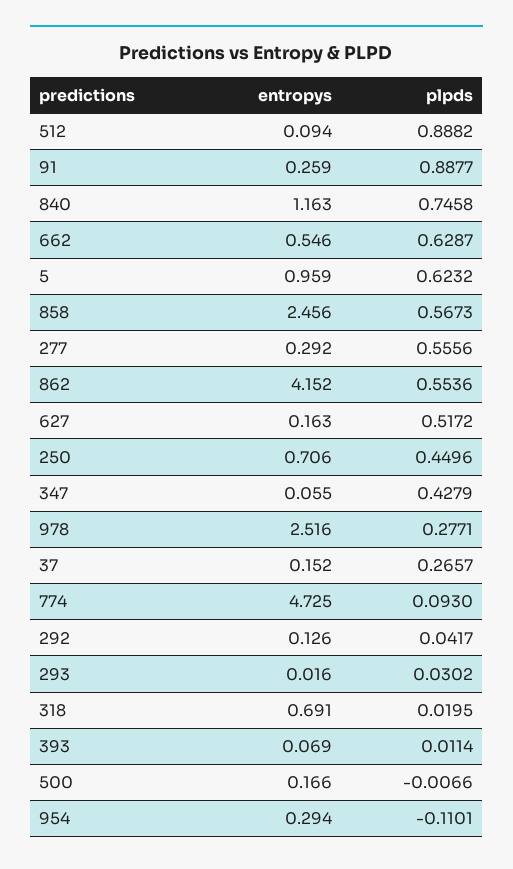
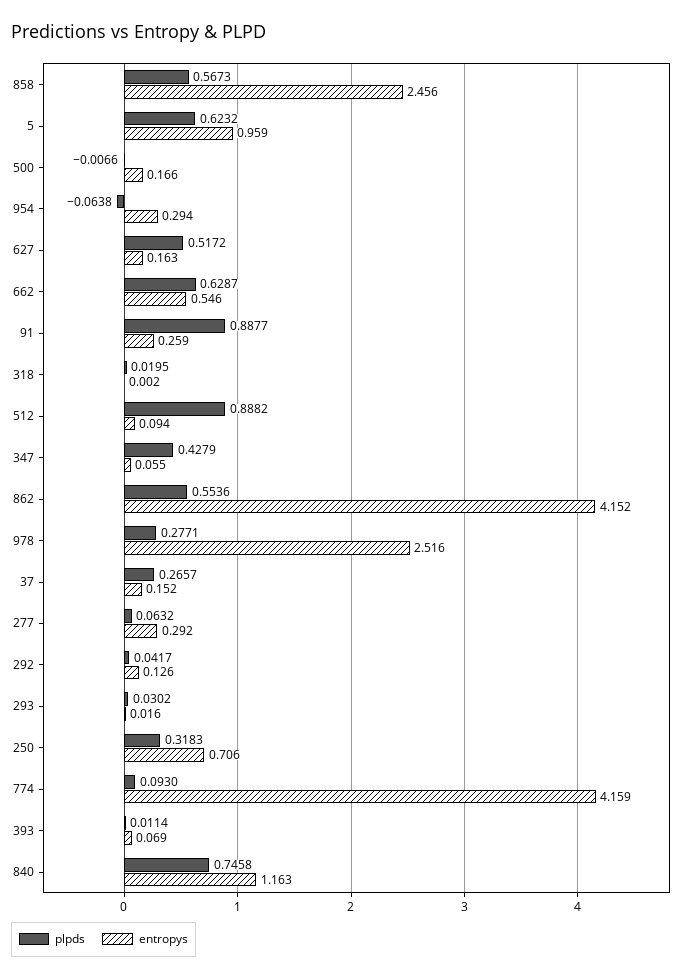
plpds, 277: 0.5556 -> 0.0632
plpds, 250: 0.4496 -> 0.3183
entropys, 774: 4.725 -> 4.159
entropys, 318: 0.691 -> 0.002
plpds, 954: -0.1101 -> -0.0638

